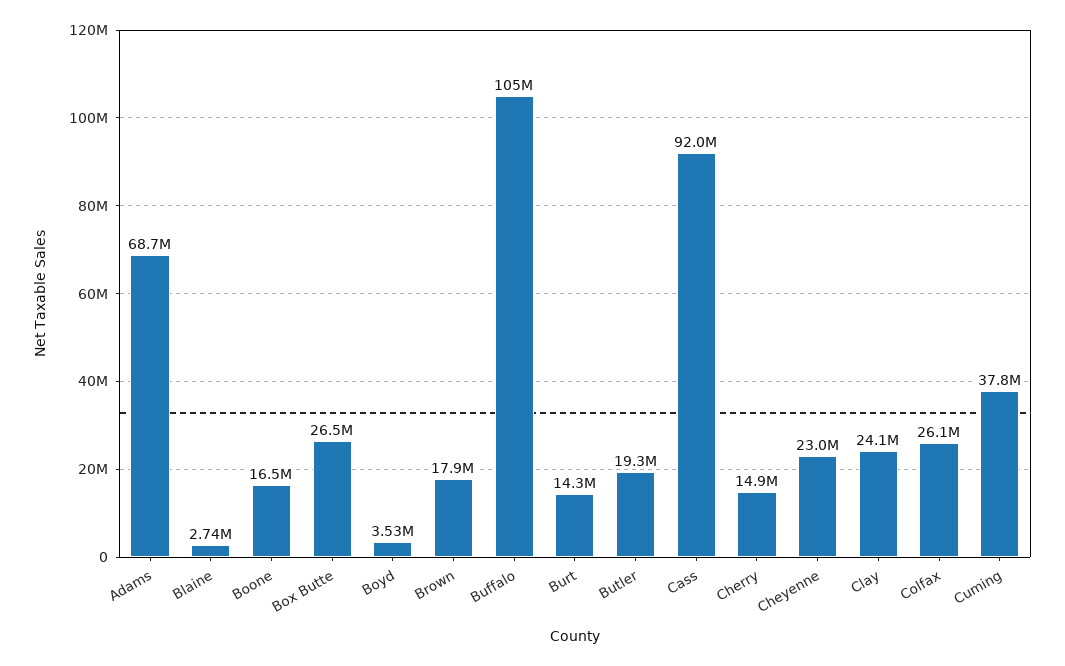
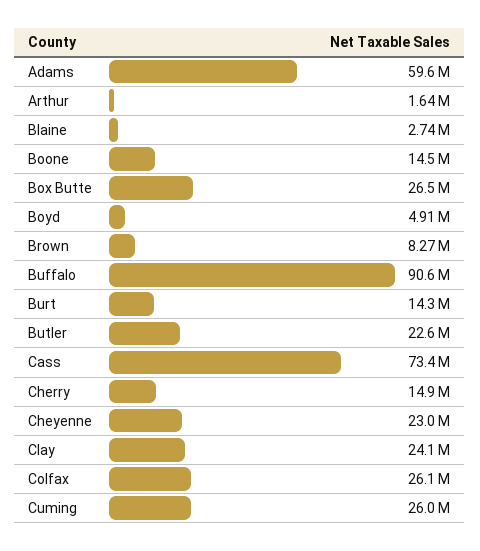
Adams: 68700000 -> 59600000
Boone: 16500000 -> 14500000
Boyd: 3530000 -> 4910000
Brown: 17900000 -> 8270000
Buffalo: 105000000 -> 90600000
Butler: 19300000 -> 22600000
Cass: 92000000 -> 73400000
Cuming: 37800000 -> 26000000
Arthur: none -> 1640000

